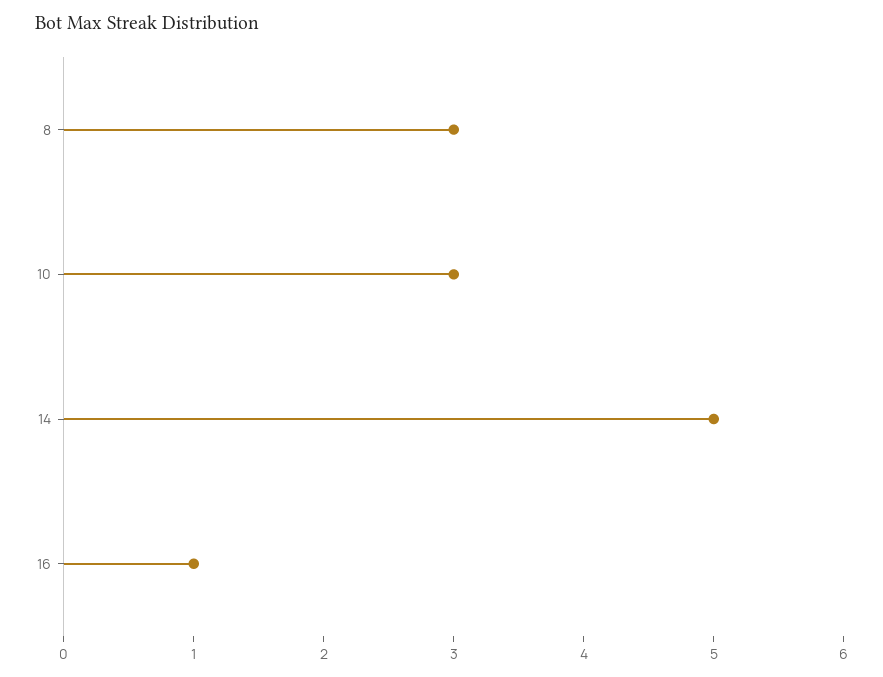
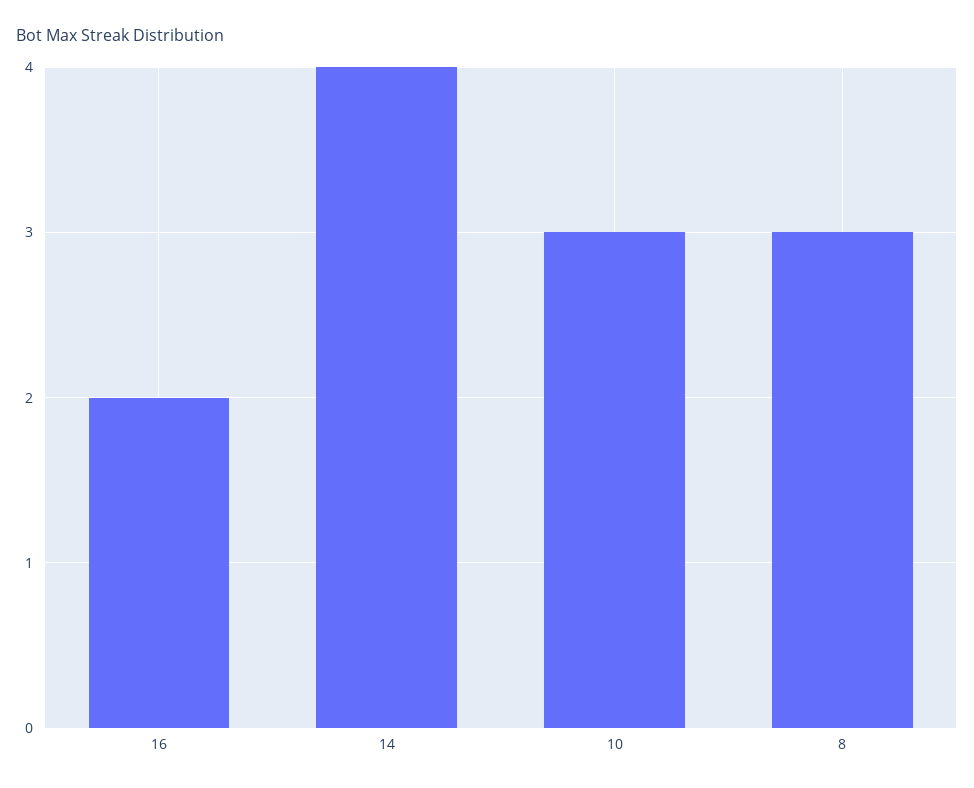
14: 5 -> 4
16: 1 -> 2

